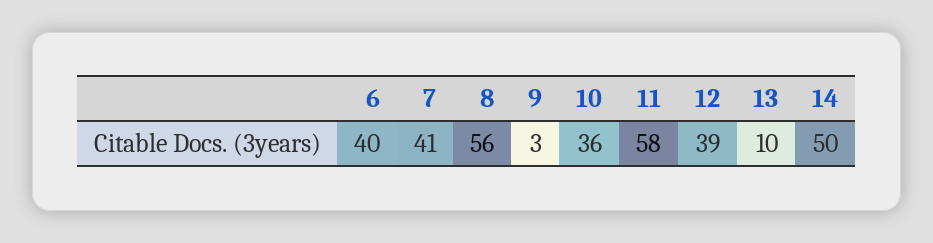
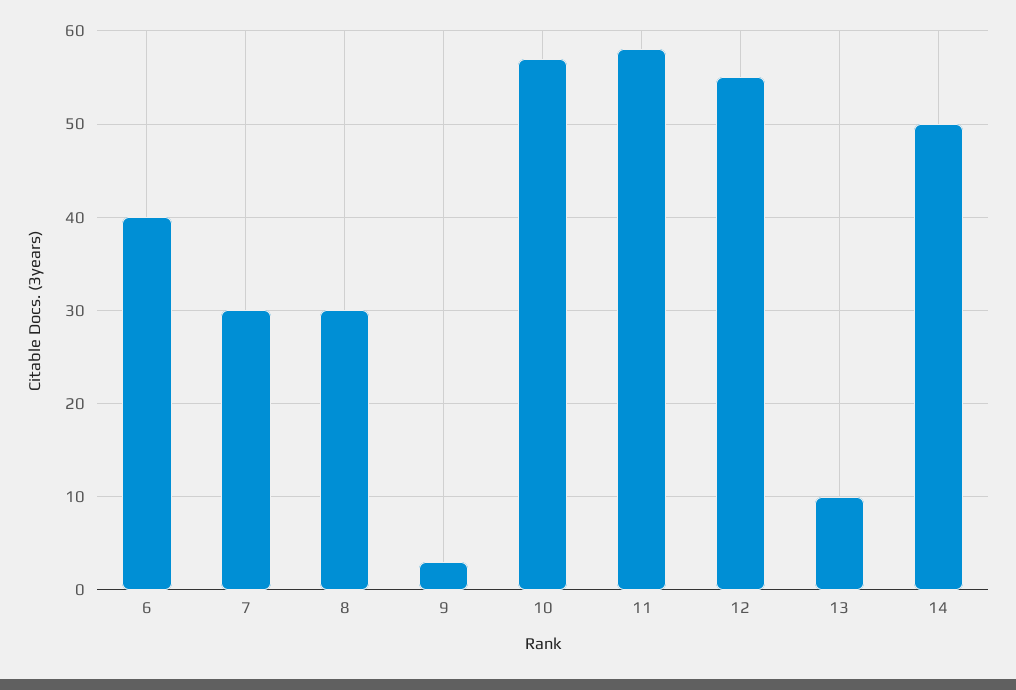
7: 41 -> 30
8: 56 -> 30
10: 36 -> 57
12: 39 -> 55

